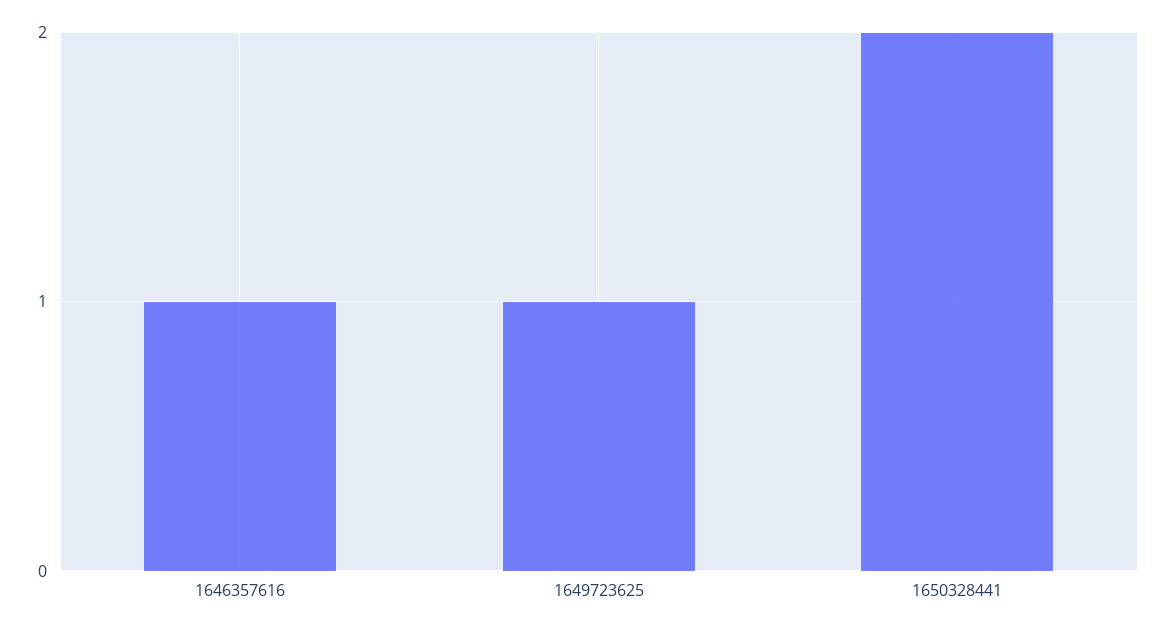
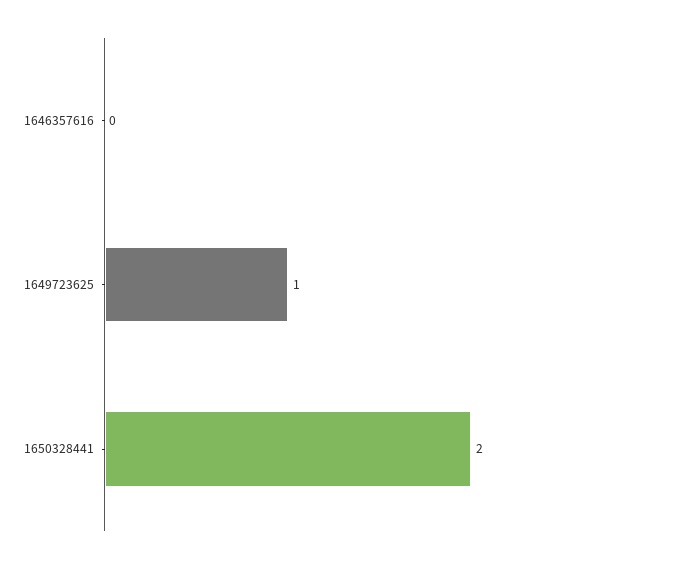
1646357616: 1 -> 0

